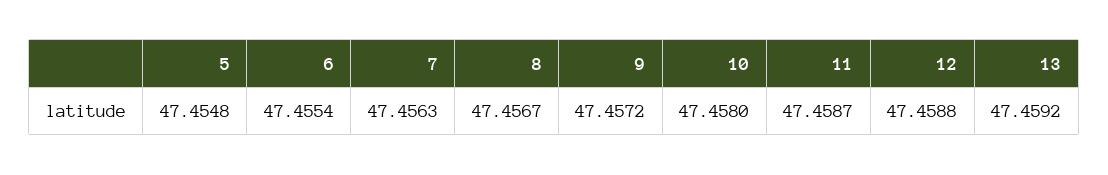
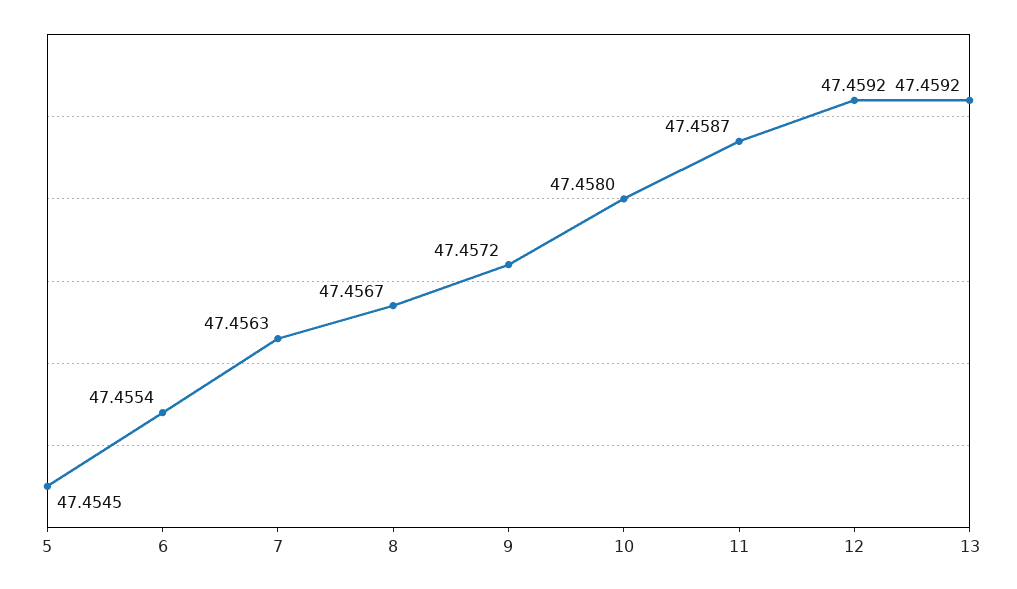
5: 47.4548 -> 47.4545
12: 47.4588 -> 47.4592

